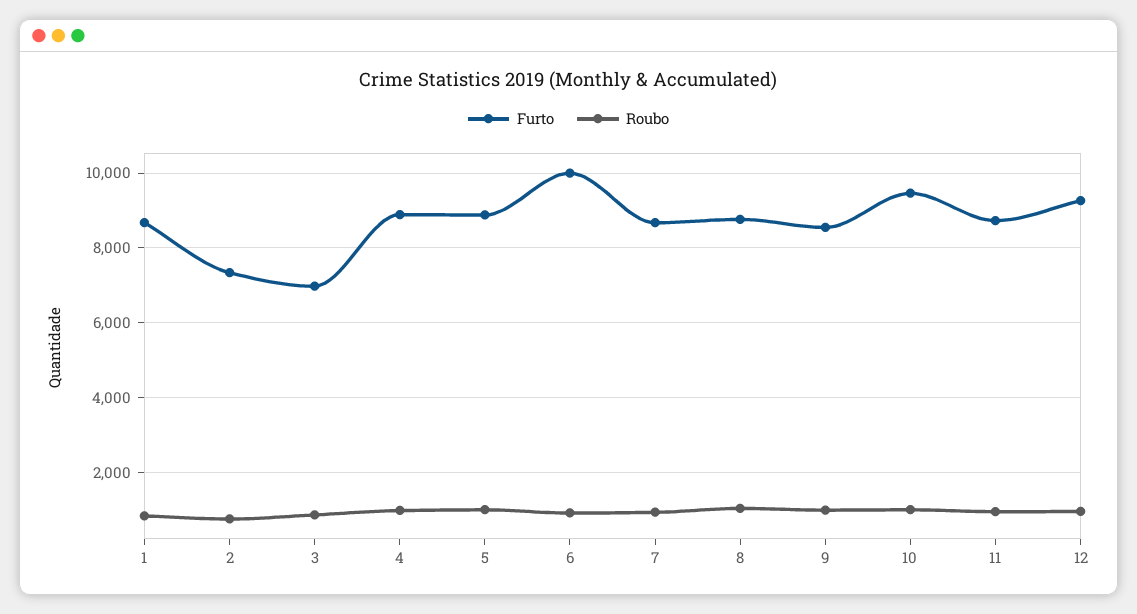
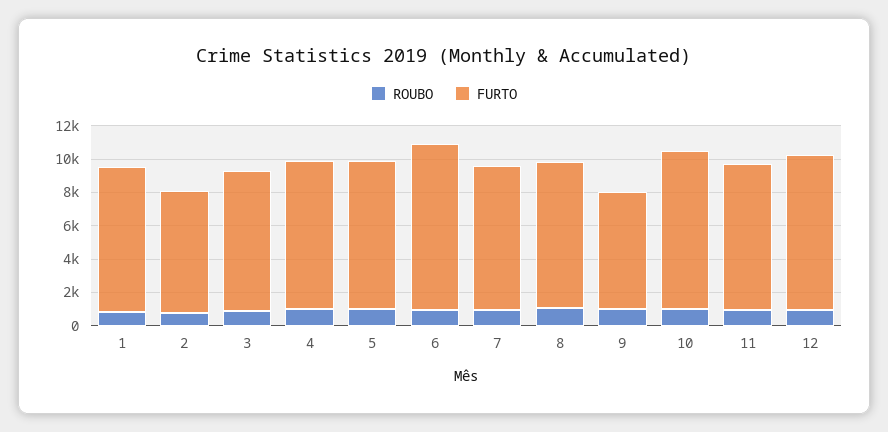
Furto, 3: 7000 -> 8500
Furto, 9: 8600 -> 7000

